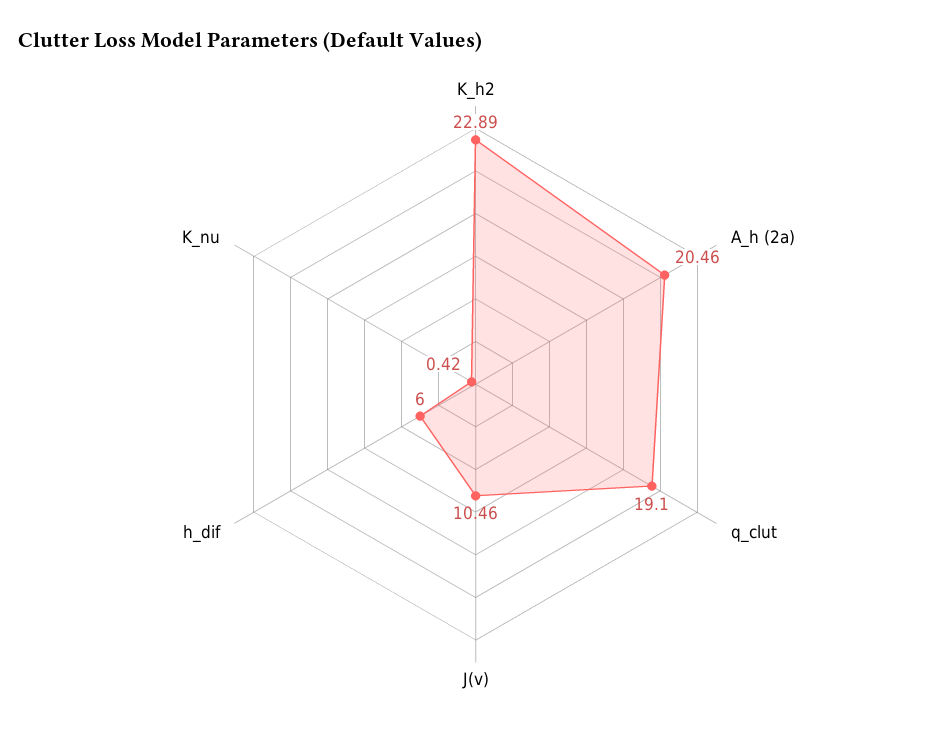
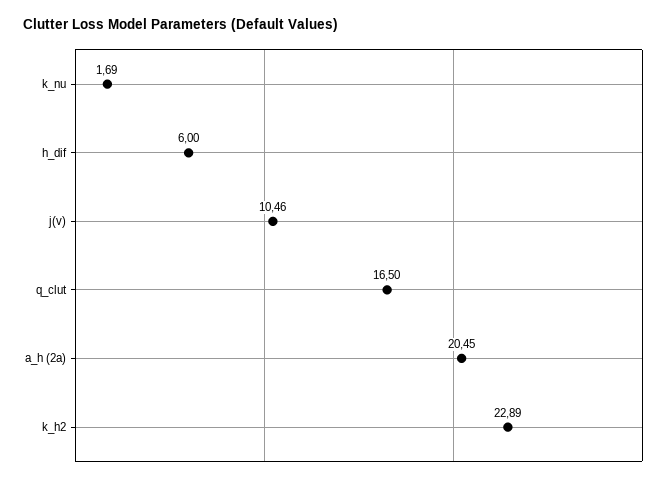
A_h (2a): 20.46 -> 20.45
q_clut: 19.1 -> 16.5
K_nu: 0.42 -> 1.69

